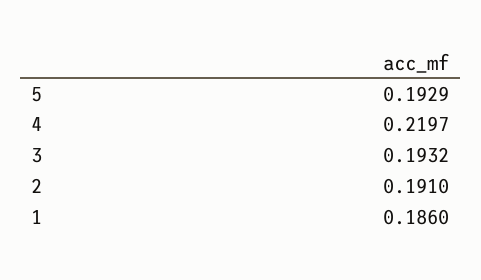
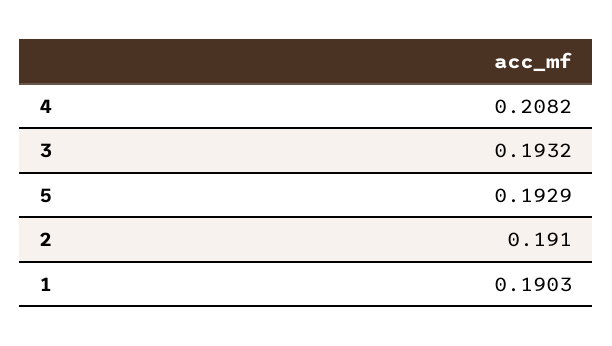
4: 0.2197 -> 0.2082
1: 0.186 -> 0.1903

